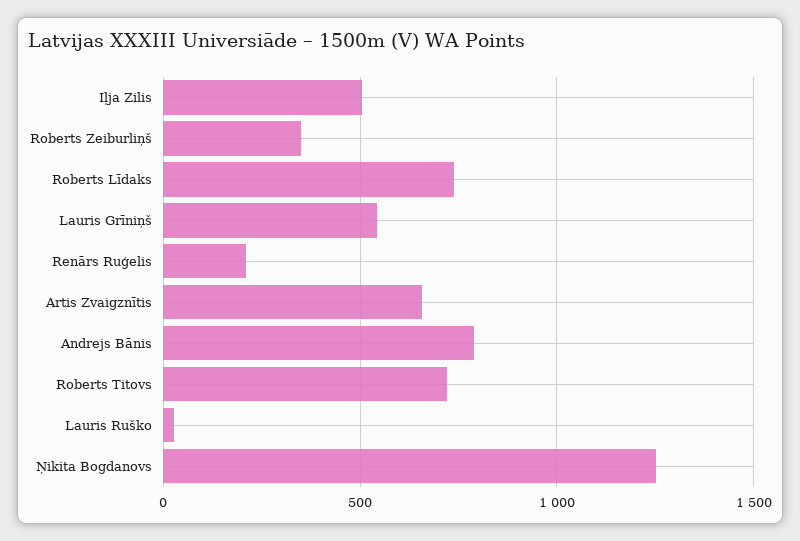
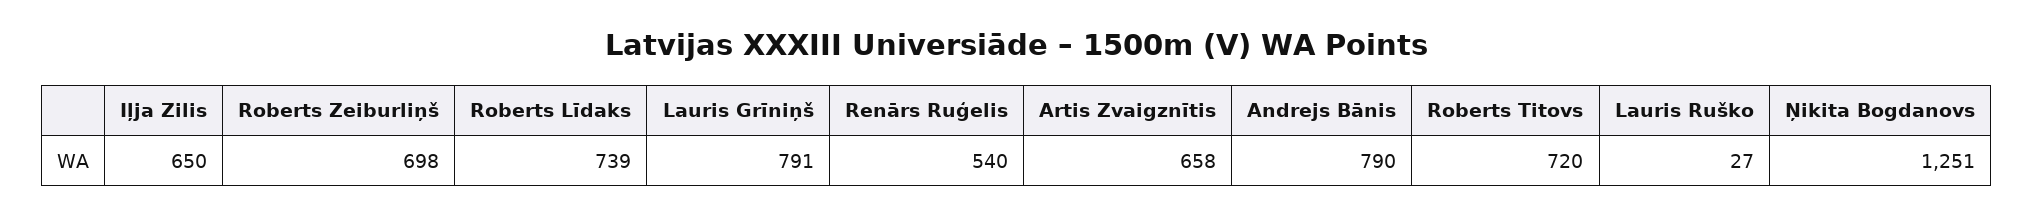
Iļja Zilis: 500 -> 650
Roberts Zeiburliņš: 350 -> 698
Lauris Grīniņš: 550 -> 791
Renārs Ruģelis: 200 -> 540

